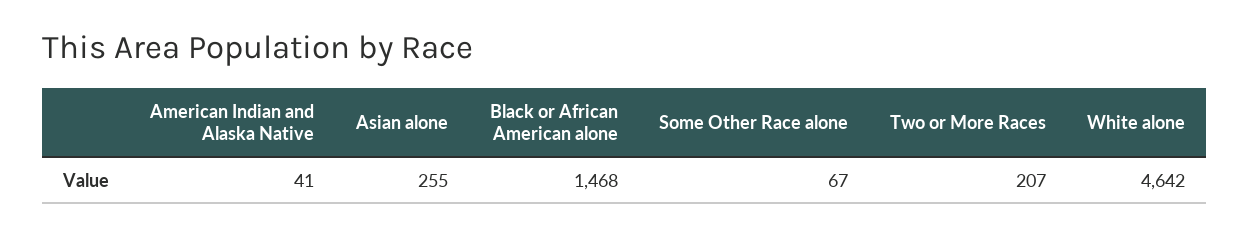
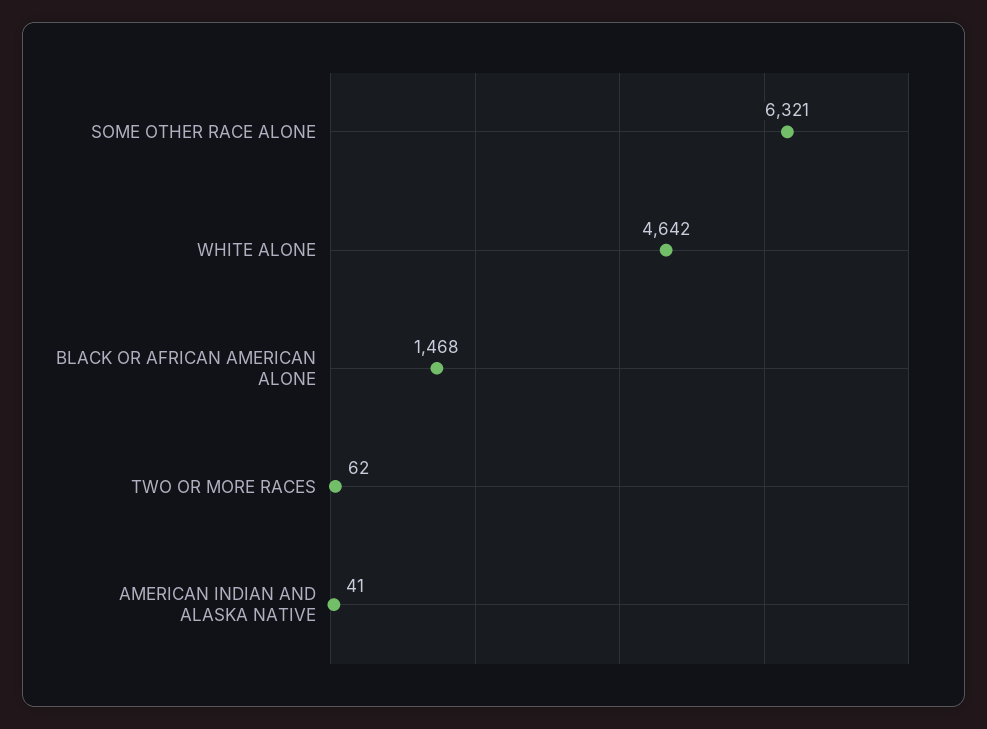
Asian alone: 255 -> none
Some Other Race alone: 67 -> 6321
Two or More Races: 207 -> 62

